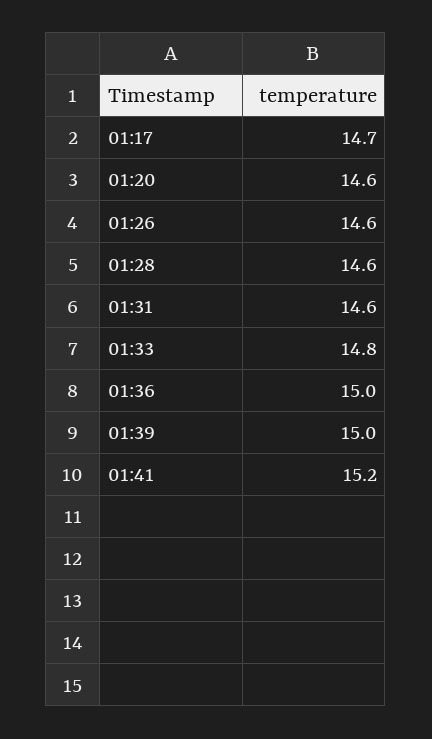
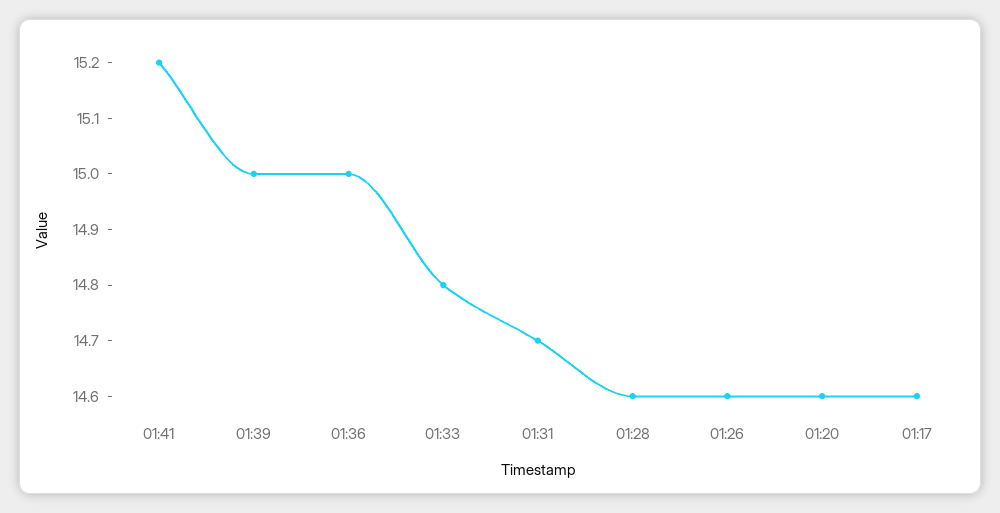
01:17: 14.7 -> 14.6
01:31: 14.6 -> 14.7

